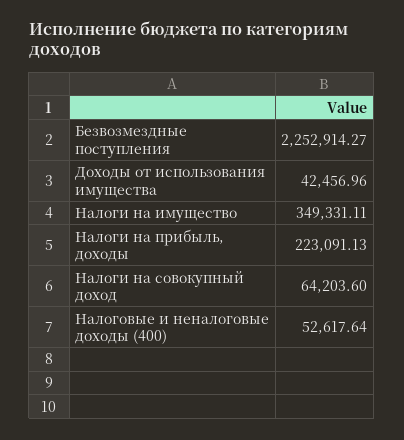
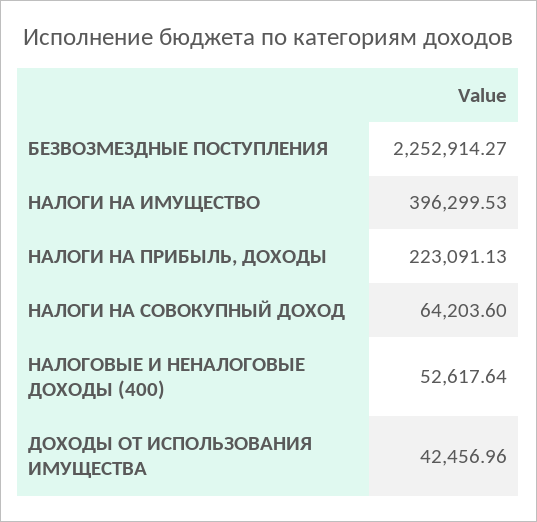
Налоги на имущество: 349331.11 -> 396299.53

